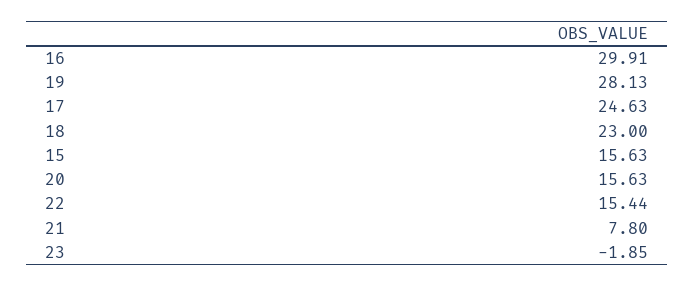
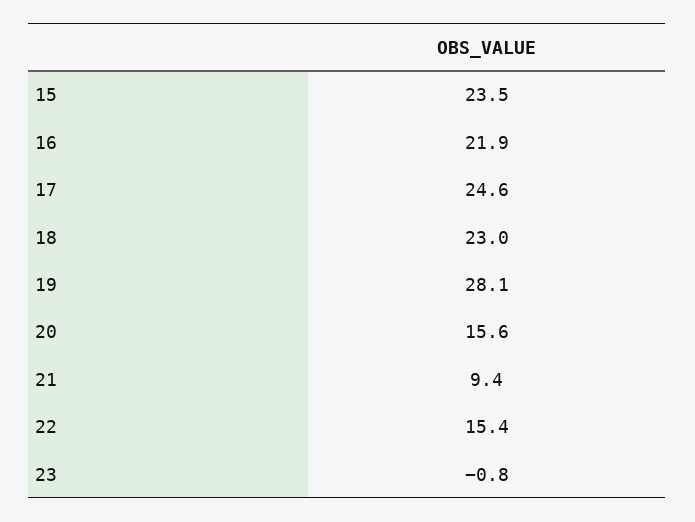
16: 29.91 -> 21.9
15: 15.63 -> 23.5
21: 7.8 -> 9.4
23: -1.85 -> -0.8

